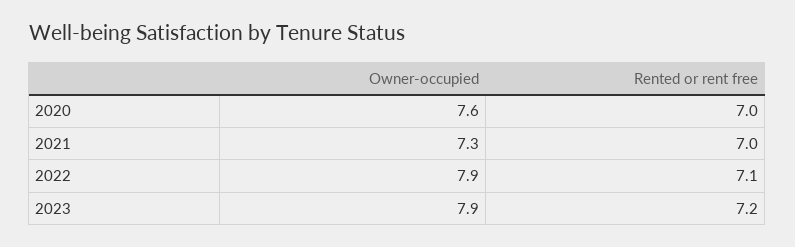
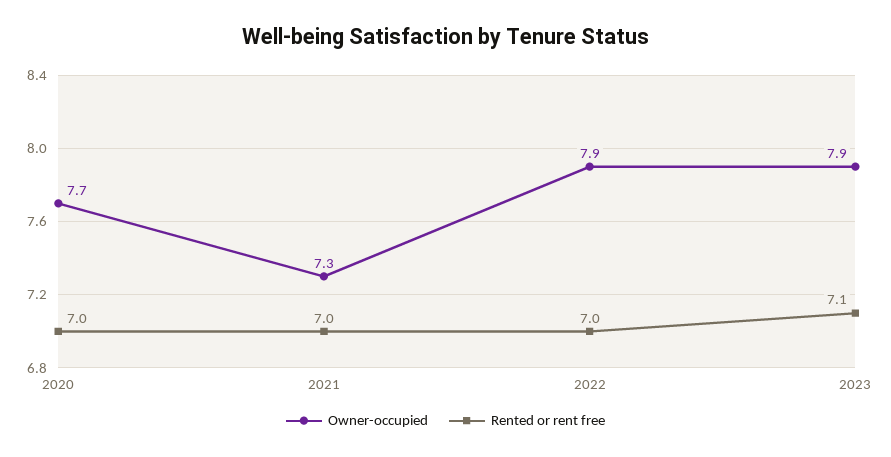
Owner-occupied, 2020: 7.6 -> 7.7
Rented or rent free, 2022: 7.1 -> 7
Rented or rent free, 2023: 7.2 -> 7.1

